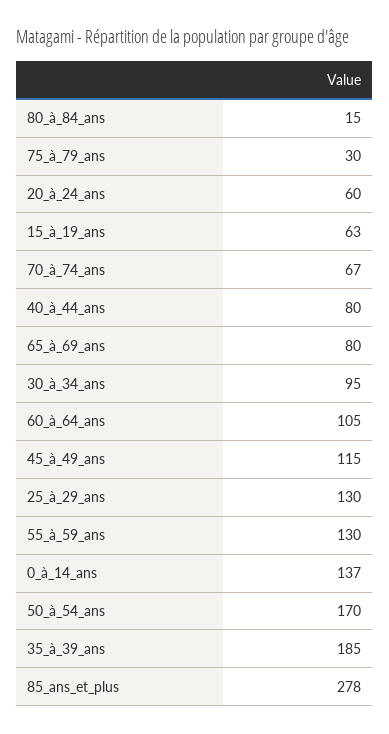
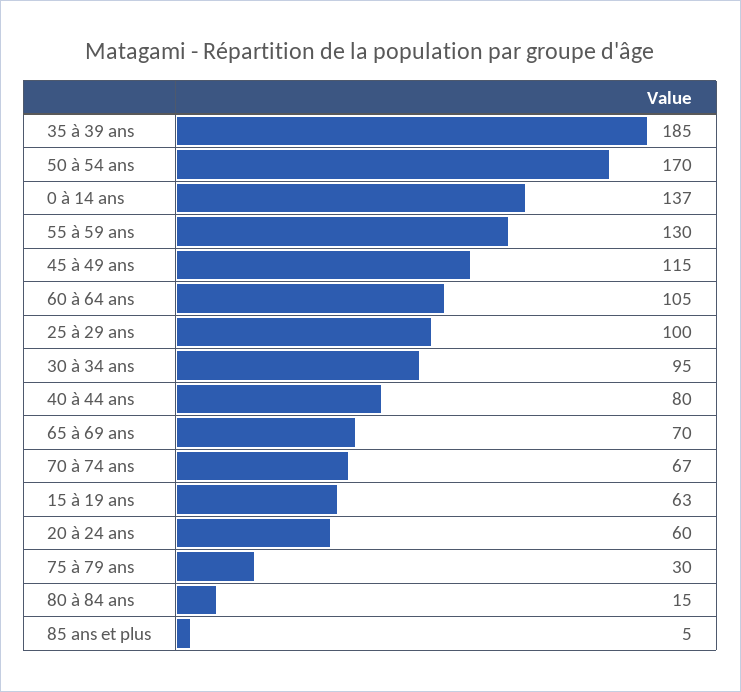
65_à_69_ans: 80 -> 70
25_à_29_ans: 130 -> 100
85_ans_et_plus: 278 -> 5

